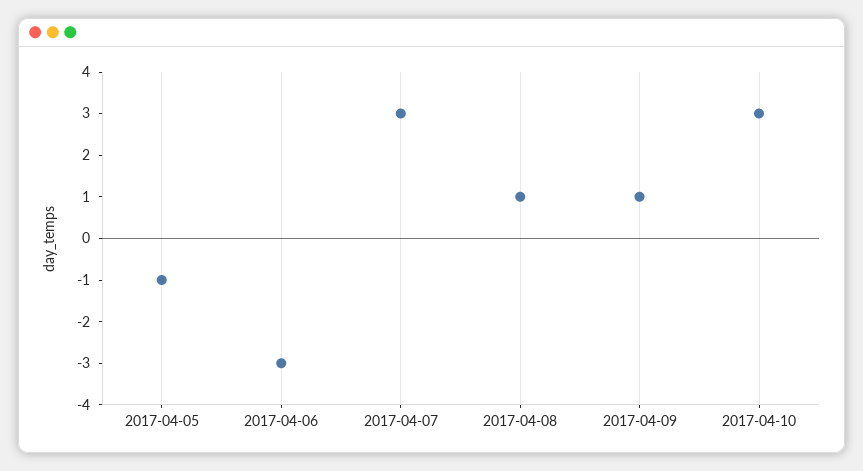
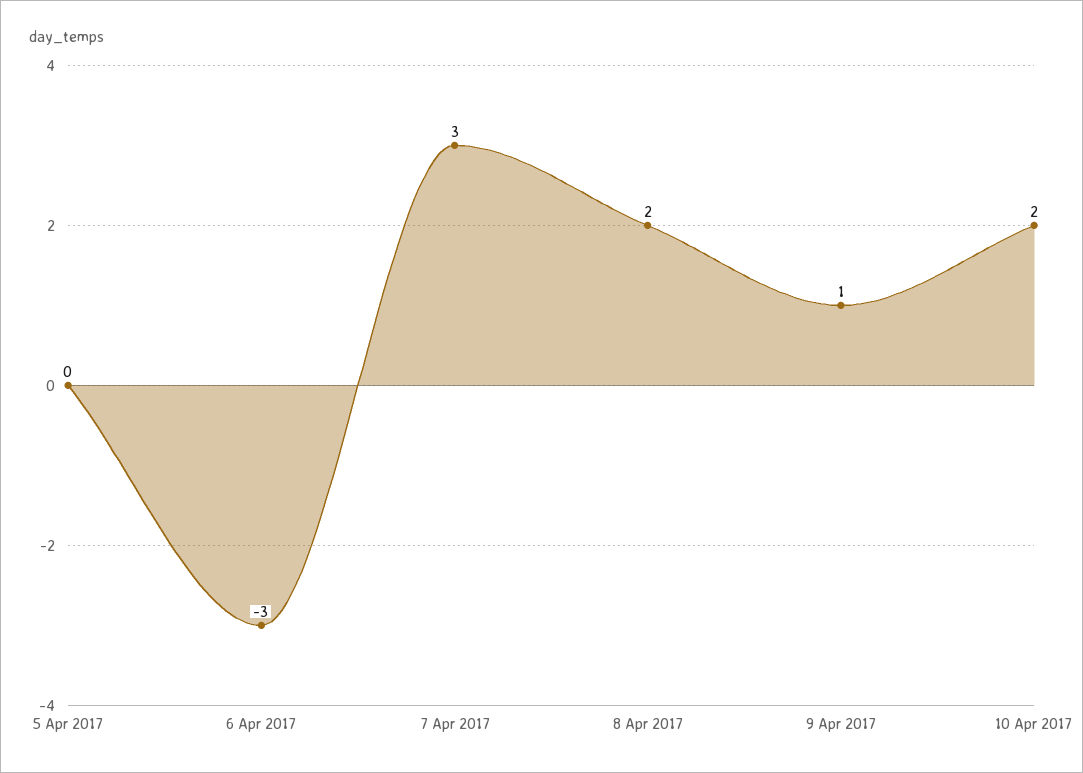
2017-04-05: -1 -> 0
2017-04-08: 1 -> 2
2017-04-10: 3 -> 2

